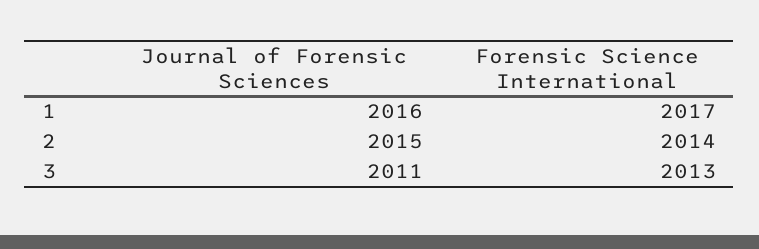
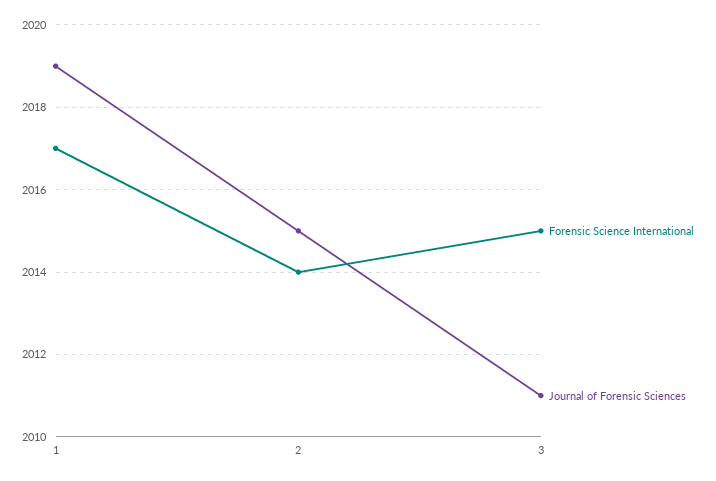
Journal of Forensic Sciences, 1: 2016 -> 2019
Forensic Science International, 3: 2013 -> 2015

